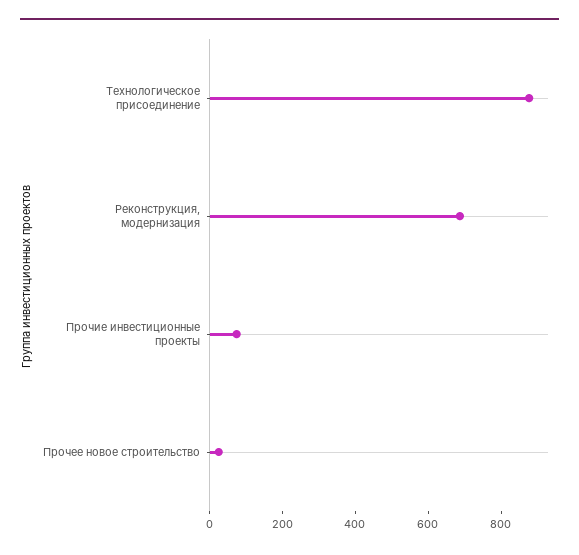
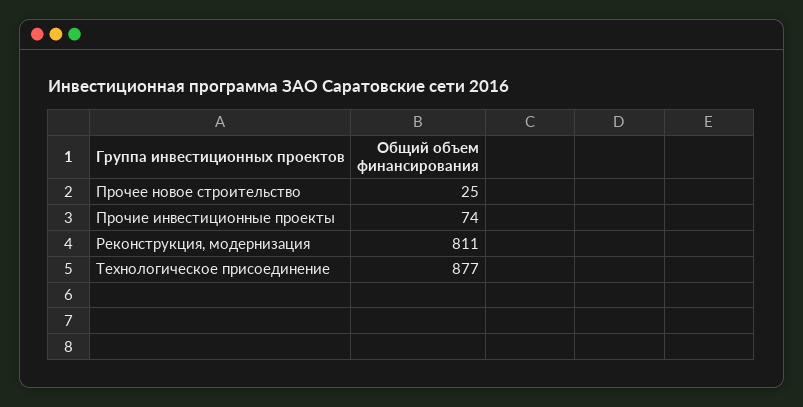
Реконструкция, модернизация: 700 -> 811

